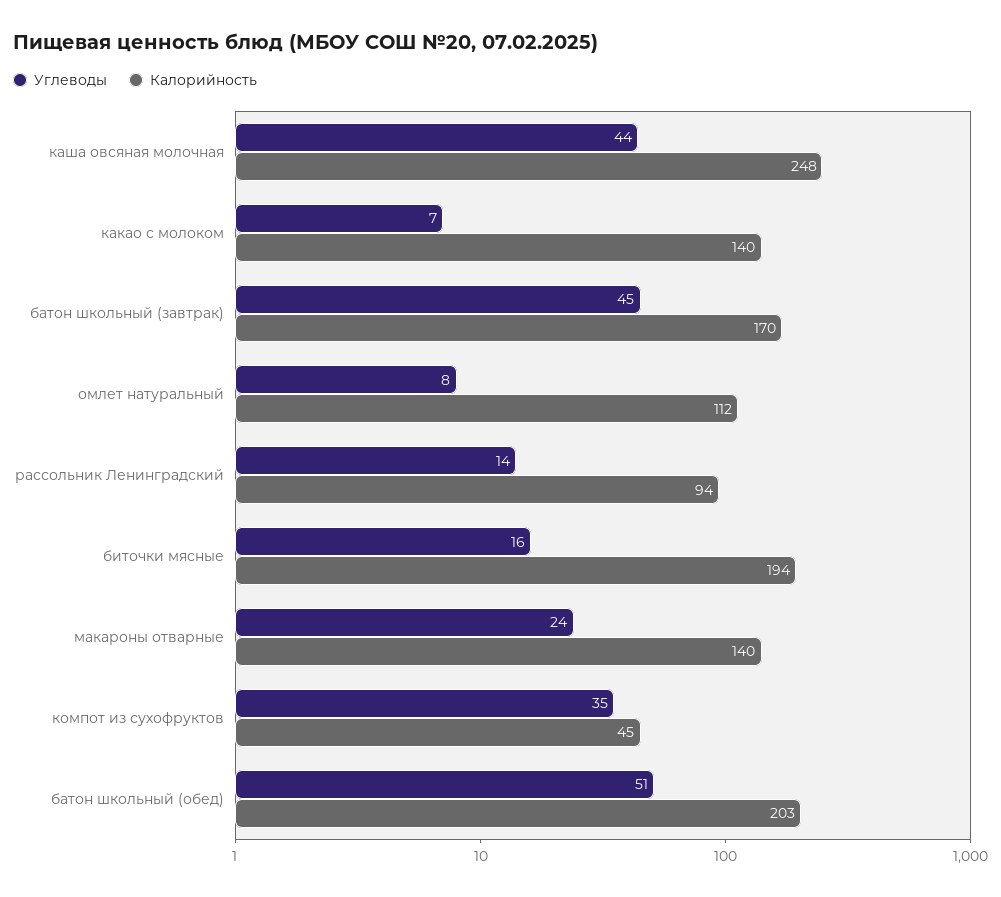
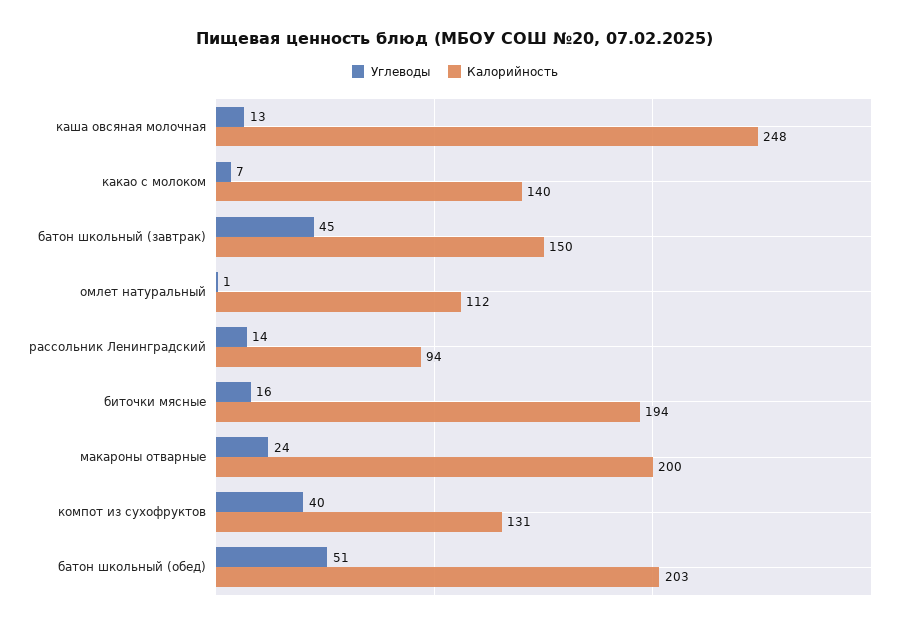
Углеводы, каша овсяная молочная: 44 -> 13
Калорийность, батон школьный (завтрак): 170 -> 150
Углеводы, омлет натуральный: 8 -> 1
Калорийность, макароны отварные: 140 -> 200
Углеводы, компот из сухофруктов: 35 -> 40
Калорийность, компот из сухофруктов: 45 -> 131

